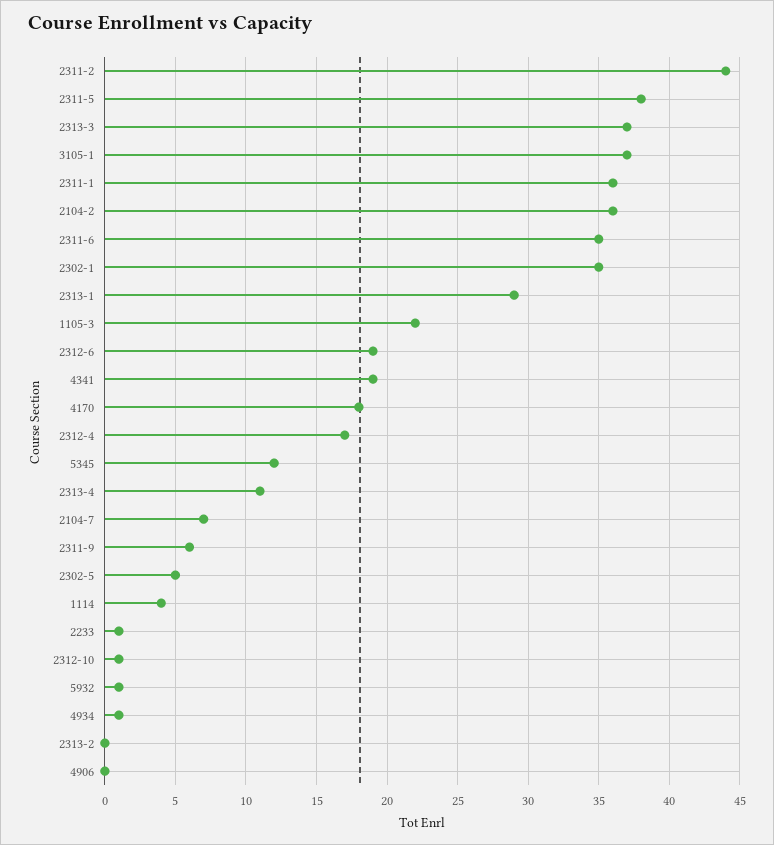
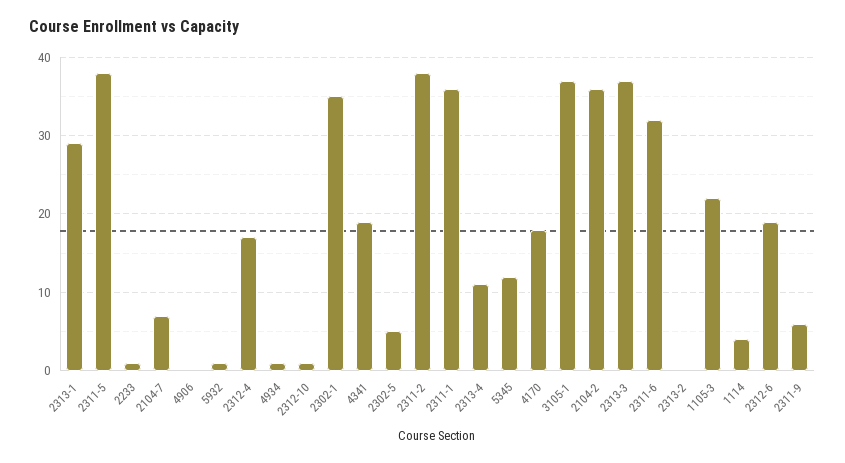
2311-2: 44 -> 38
2311-6: 35 -> 32

